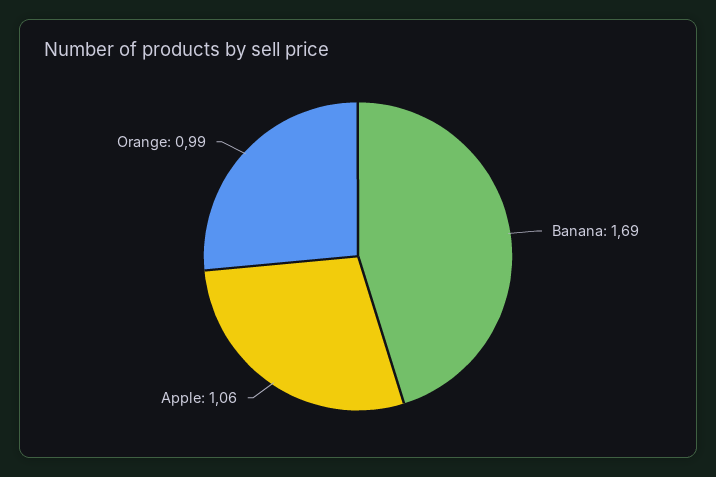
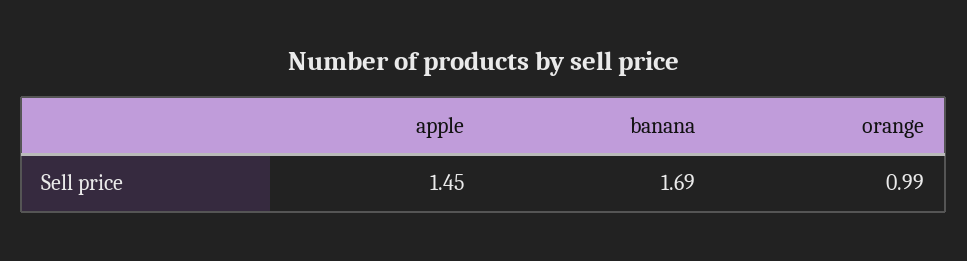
Apple: 1.06 -> 1.45

